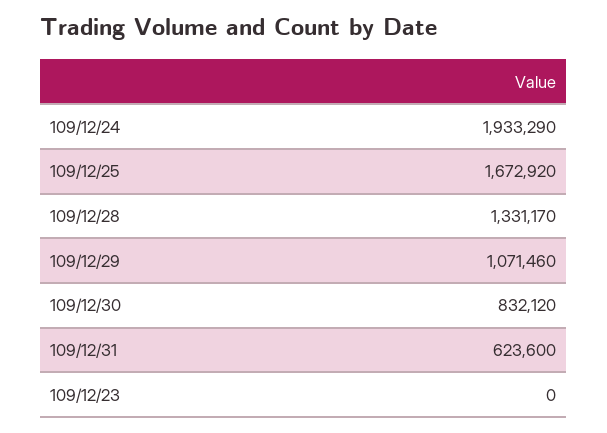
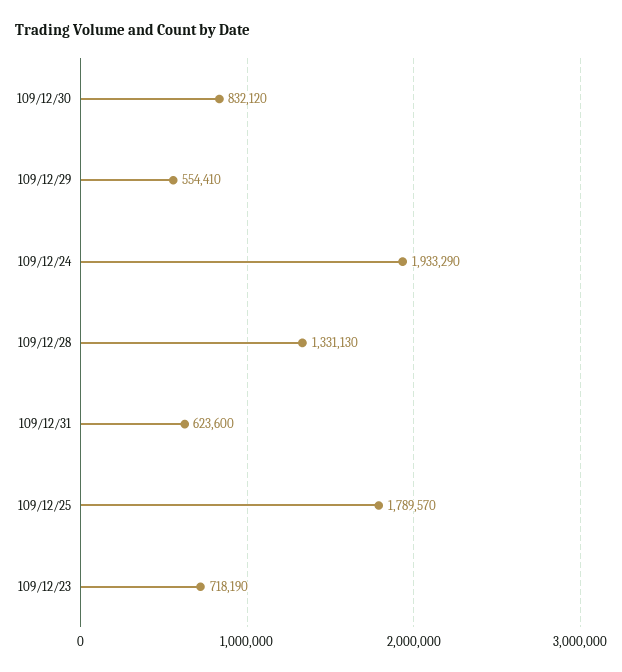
109/12/25: 1672920 -> 1789570
109/12/28: 1331170 -> 1331130
109/12/29: 1071460 -> 554410
109/12/23: 0 -> 718190

